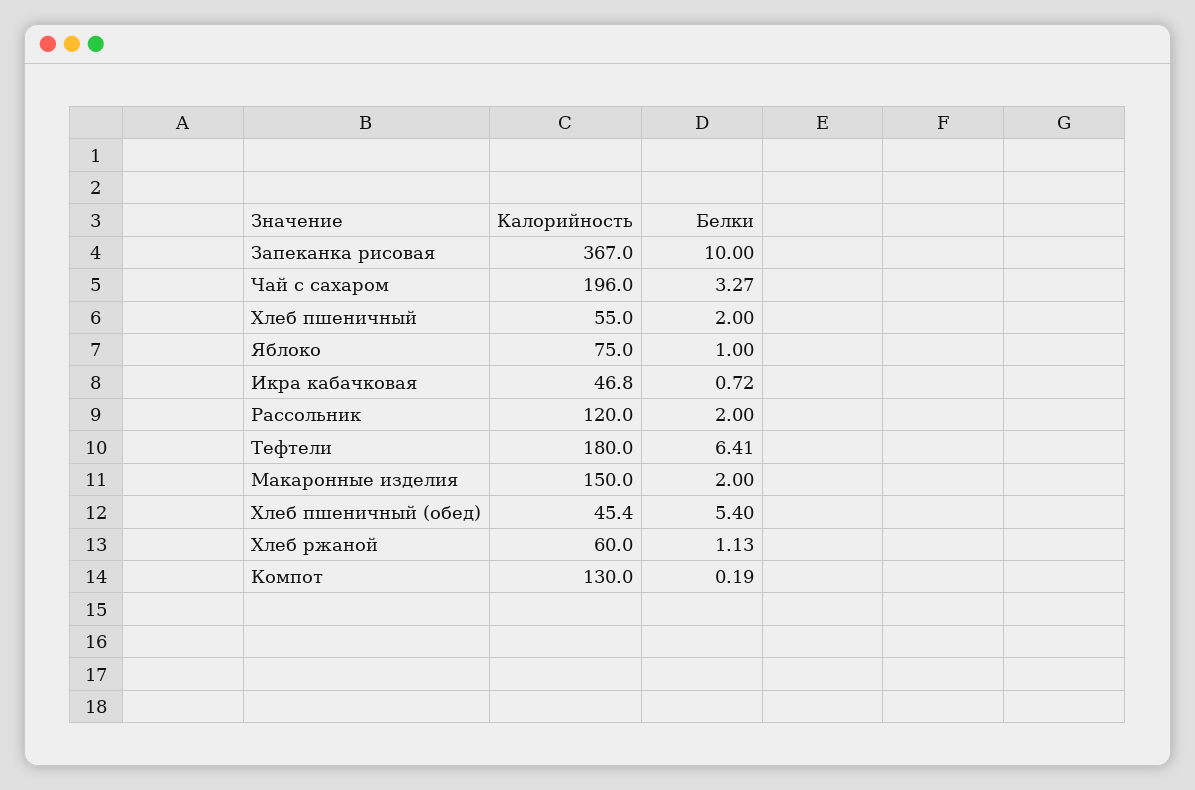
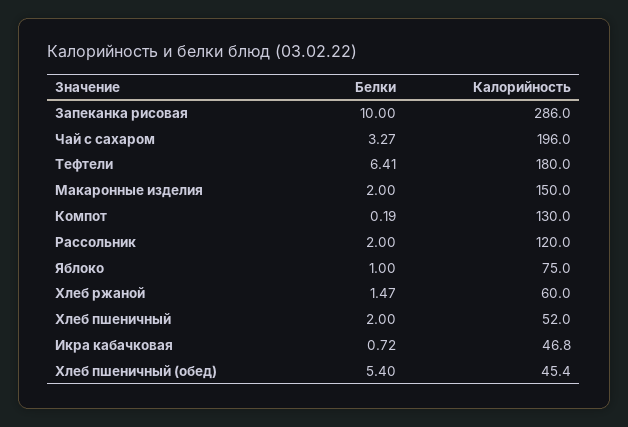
Калорийность, Запеканка рисовая: 367 -> 286
Калорийность, Хлеб пшеничный: 55 -> 52
Белки, Хлеб ржаной: 1.13 -> 1.47

